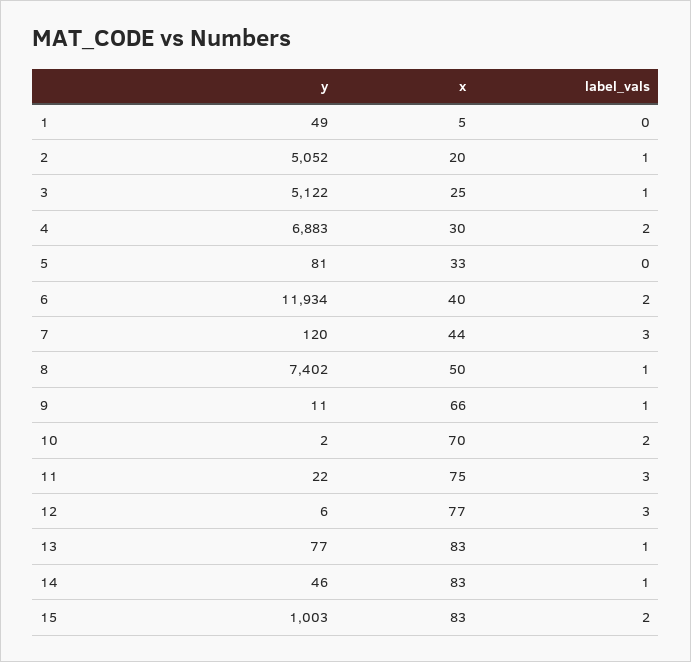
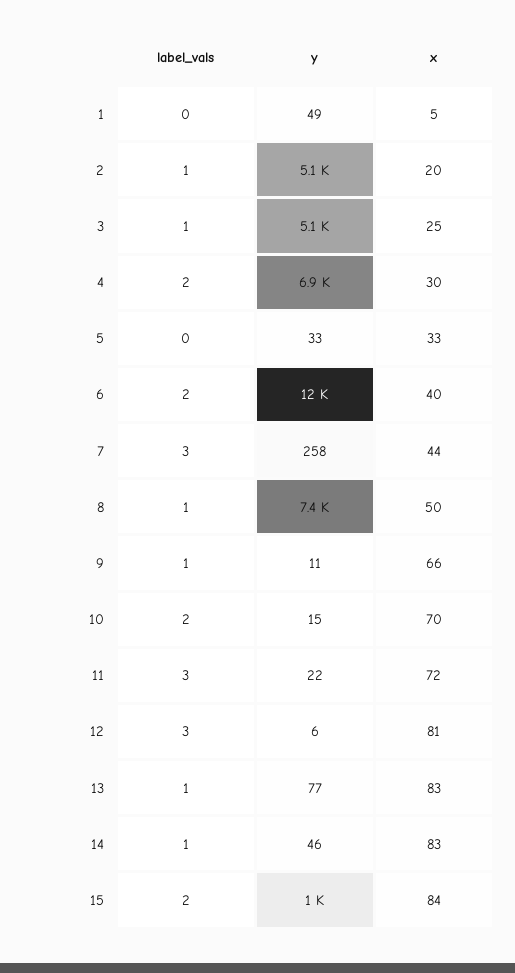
y, 5: 81 -> 33
y, 7: 120 -> 258
y, 10: 2 -> 15
x, 11: 75 -> 72
x, 12: 77 -> 81
x, 15: 83 -> 84

